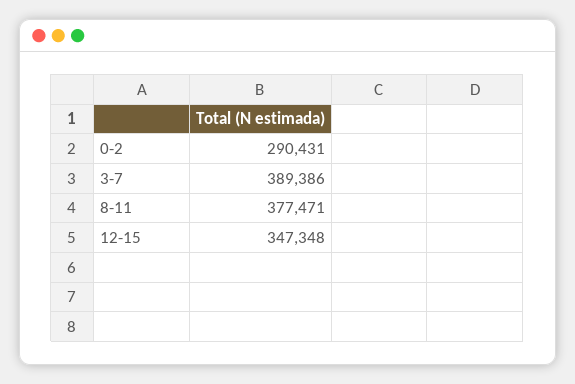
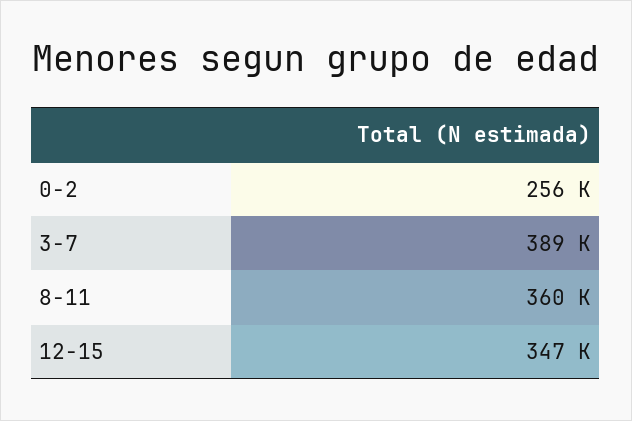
0-2: 290431 -> 256000
8-11: 377471 -> 360000

